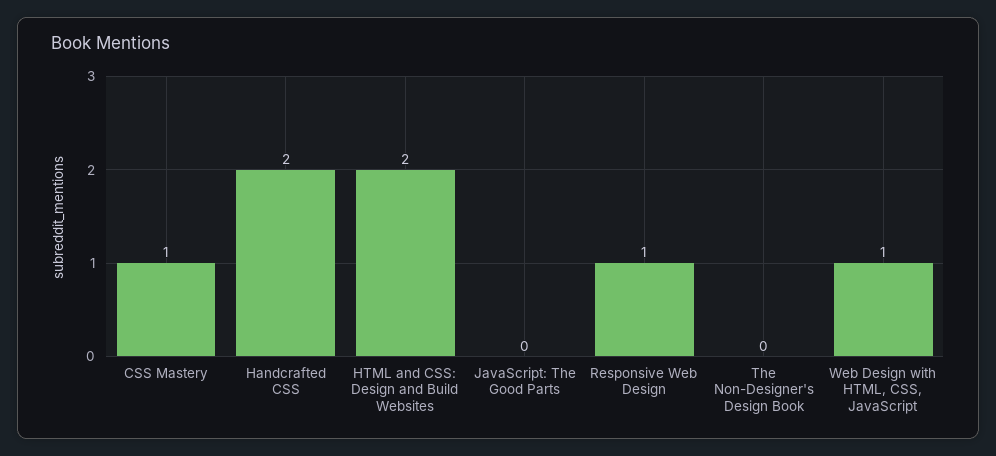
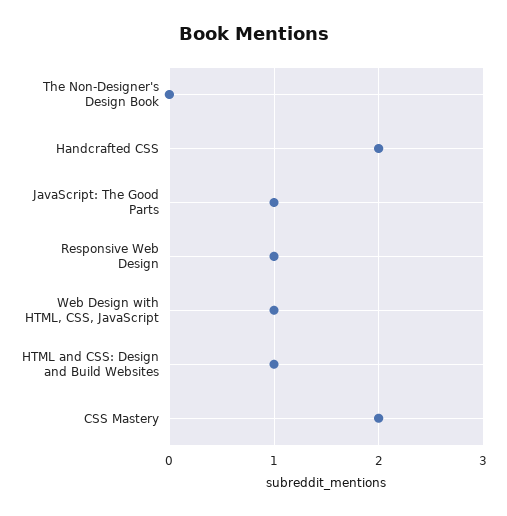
CSS Mastery: 1 -> 2
HTML and CSS: Design and Build Websites: 2 -> 1
JavaScript: The Good Parts: 0 -> 1

